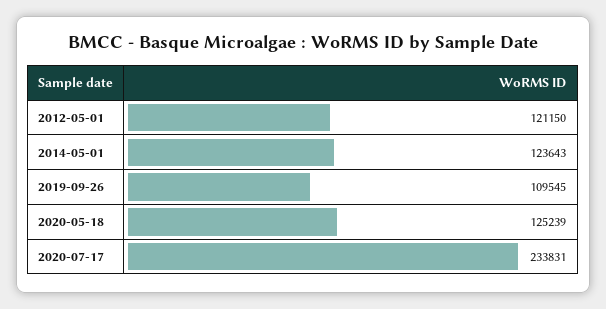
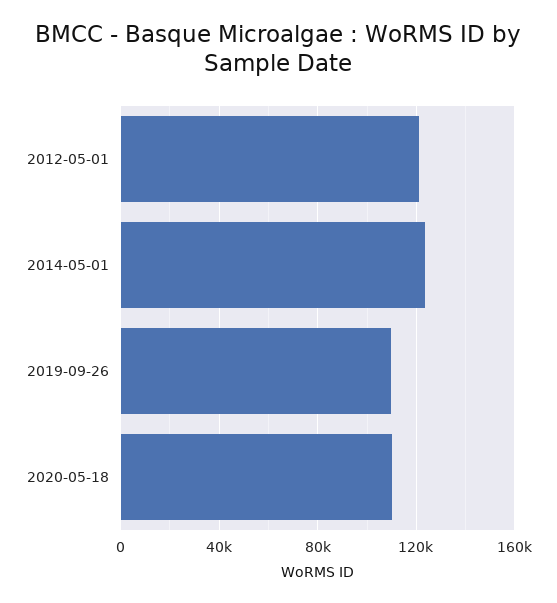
2020-05-18: 125239 -> 110000
2020-07-17: 233831 -> none

